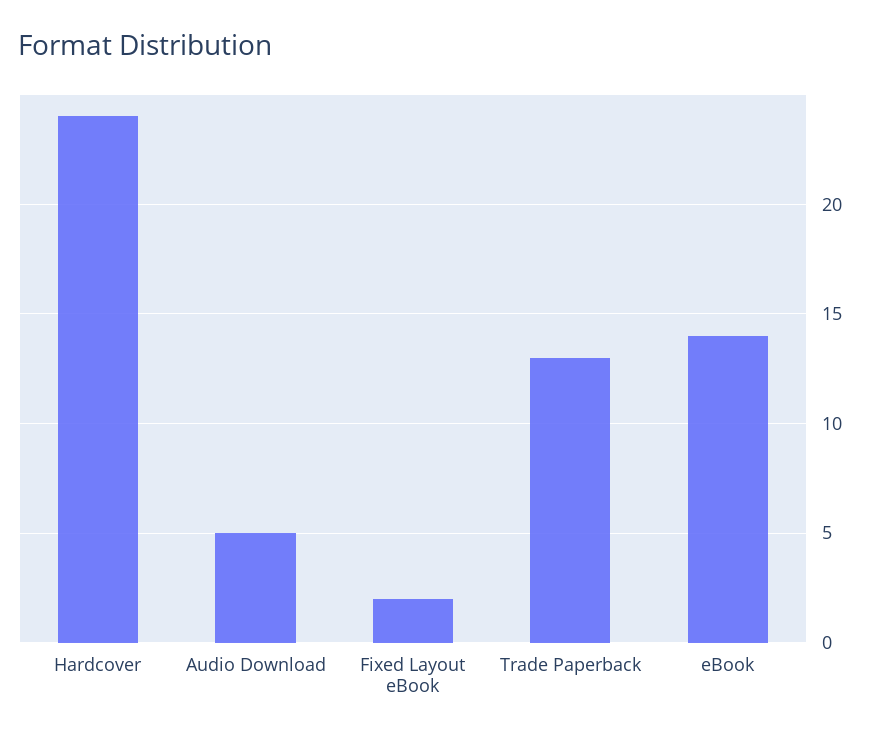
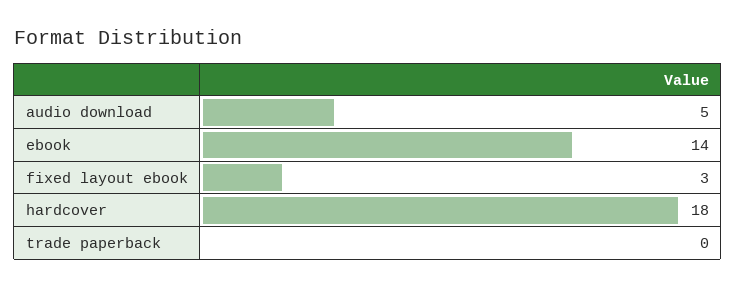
Hardcover: 24 -> 18
Fixed Layout eBook: 2 -> 3
Trade Paperback: 13 -> 0

